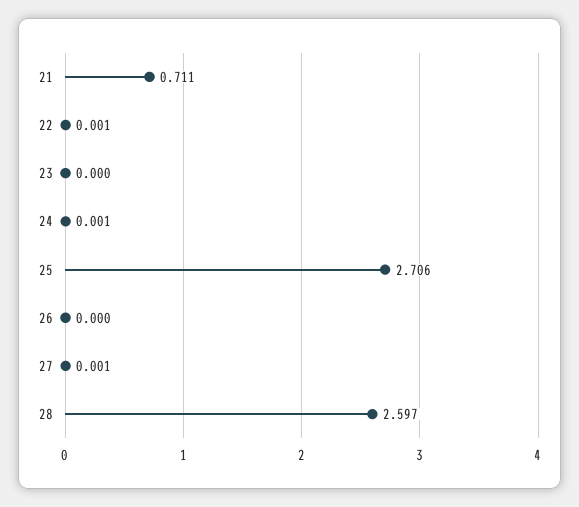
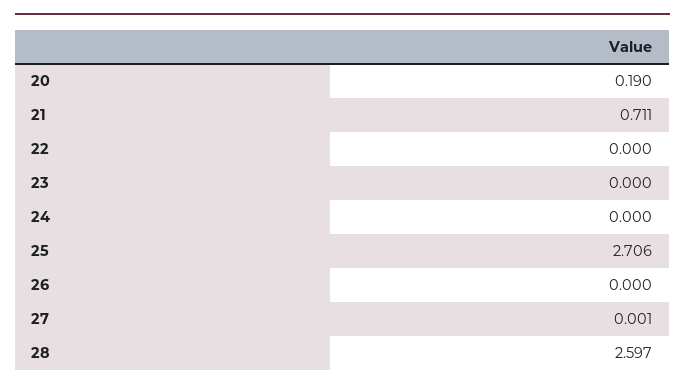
22: 0.001 -> 0
24: 0.001 -> 0
20: none -> 0.19

